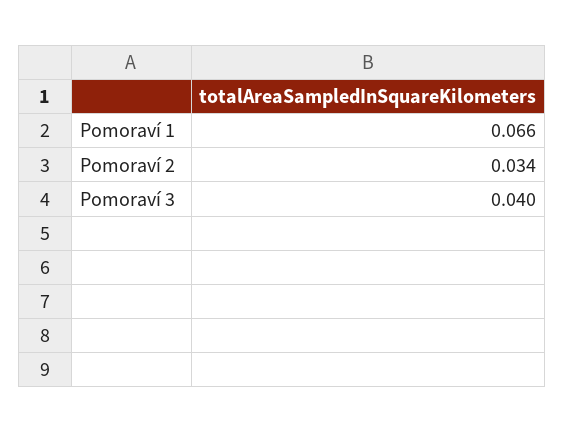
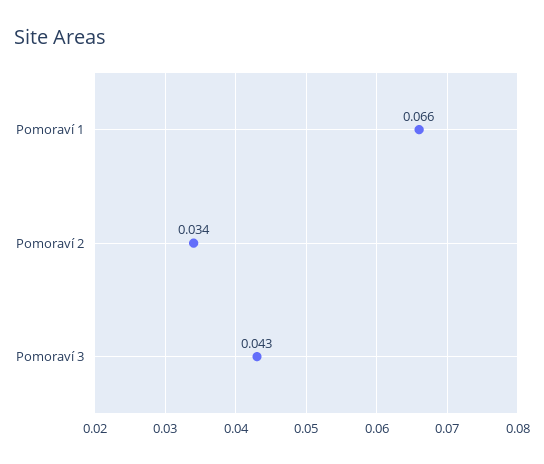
Pomoraví 3: 0.04 -> 0.043

